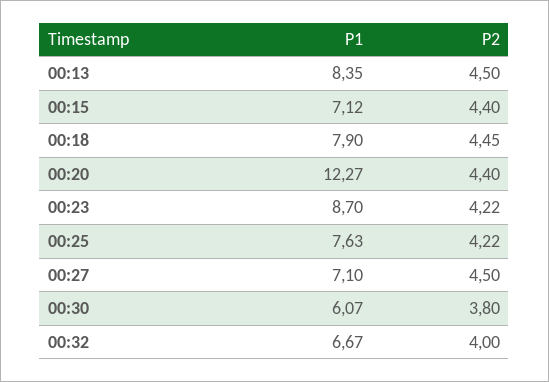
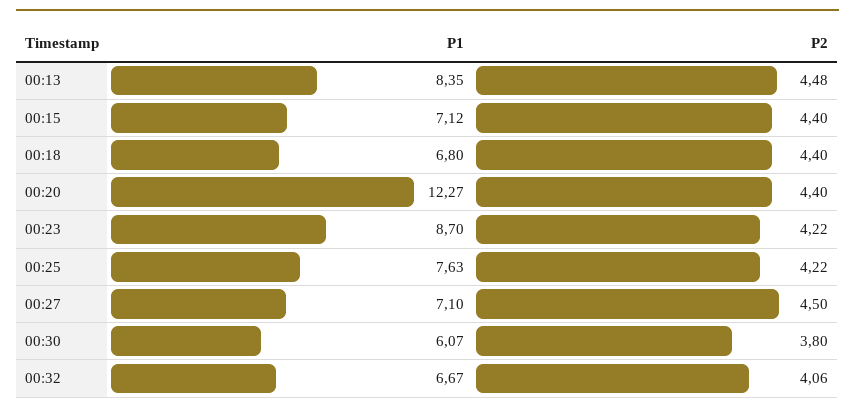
P2, 00:13: 4.5 -> 4.48
P1, 00:18: 7.9 -> 6.8
P2, 00:18: 4.45 -> 4.4
P2, 00:32: 4 -> 4.06

